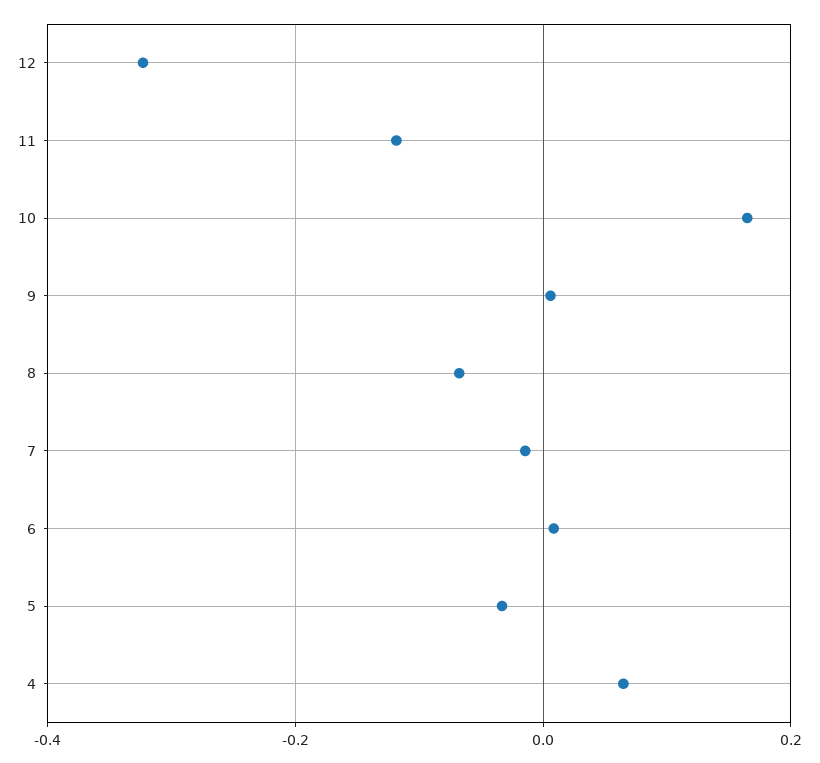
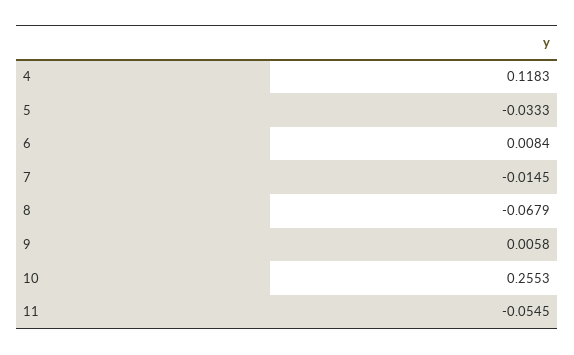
12: -0.32 -> none
11: -0.12 -> -0.0545
10: 0.16 -> 0.2553
4: 0.06 -> 0.1183

